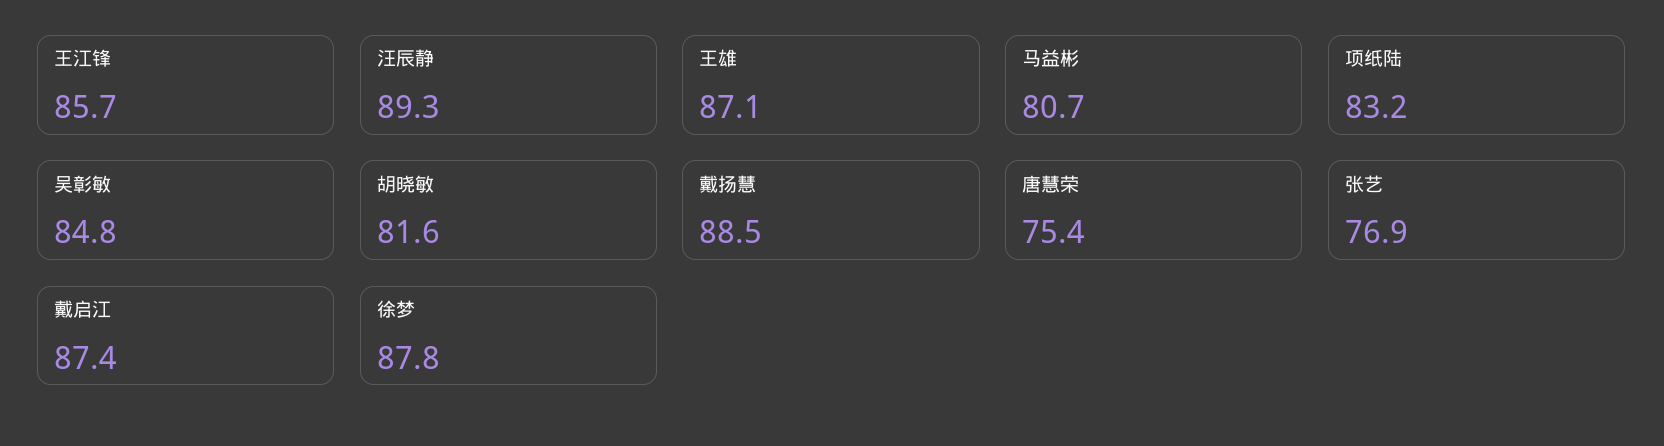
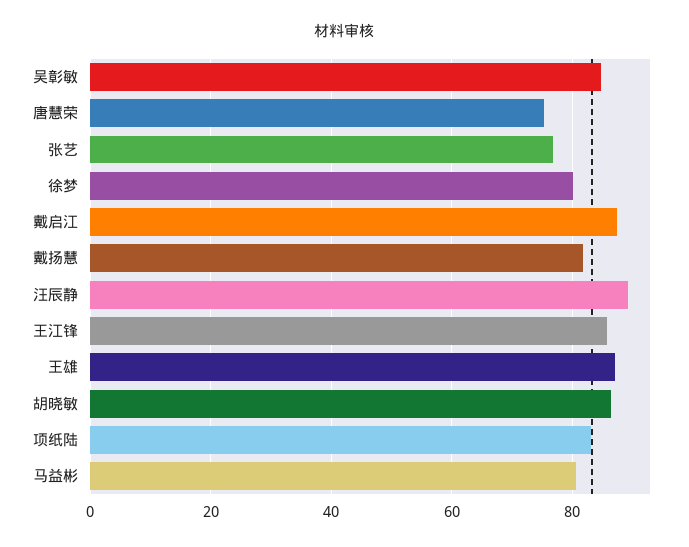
胡晓敏: 81.6 -> 86
戴扬慧: 88.5 -> 82
徐梦: 87.8 -> 80

